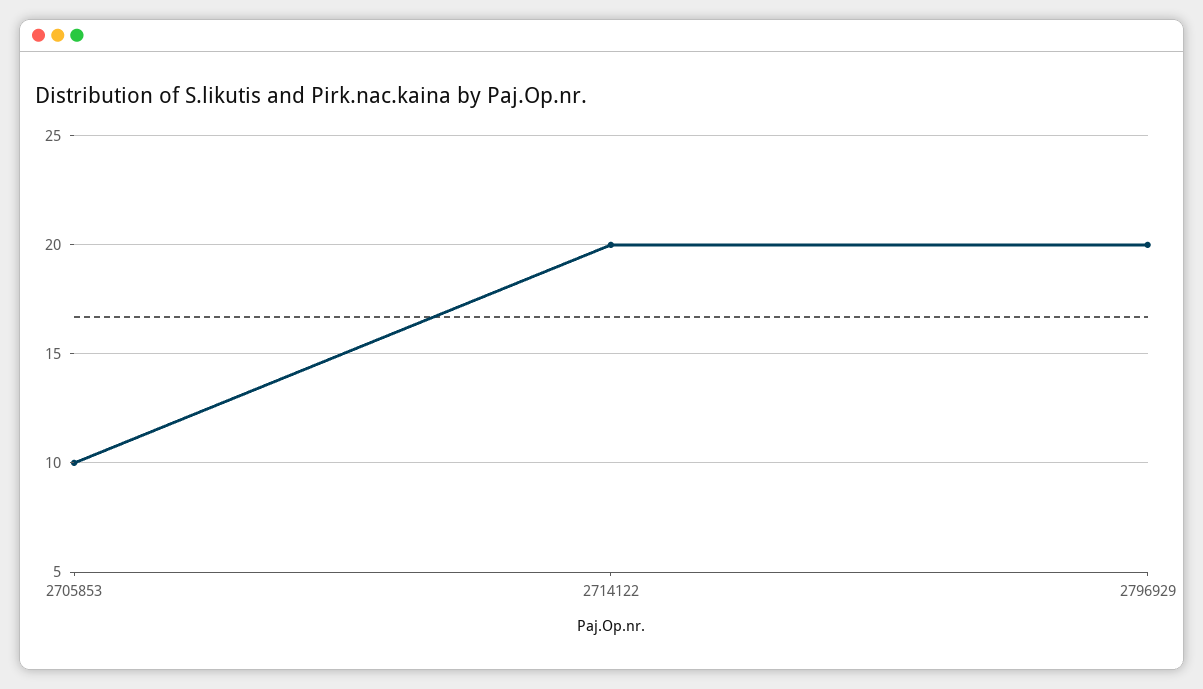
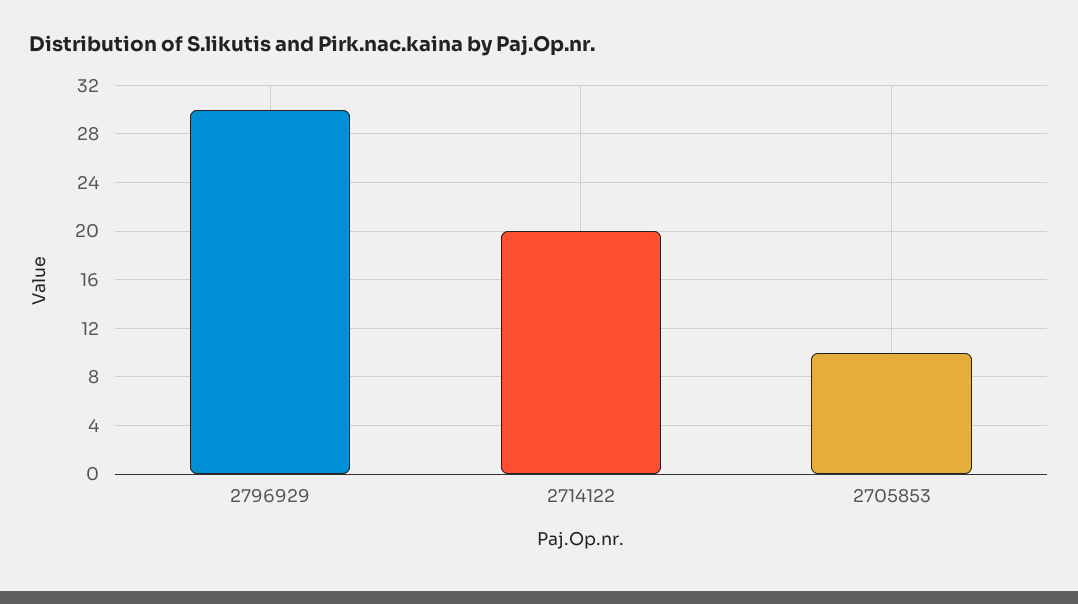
2796929: 20 -> 30

